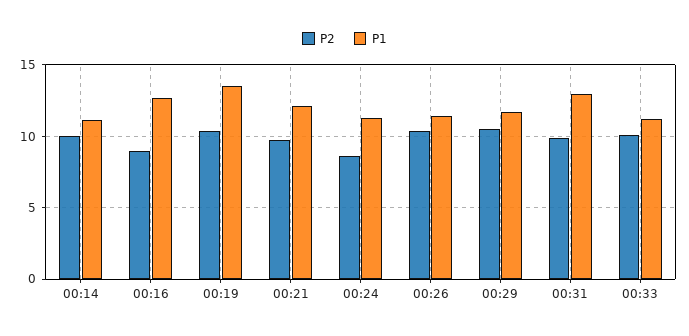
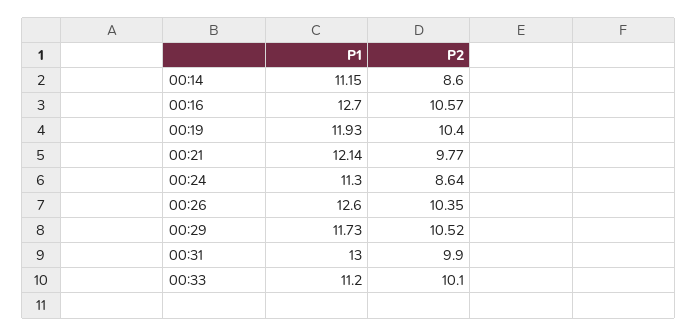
P2, 00:14: 10 -> 8.6
P2, 00:16: 9 -> 10.57
P1, 00:19: 13.5 -> 11.93
P1, 00:26: 11.5 -> 12.6

